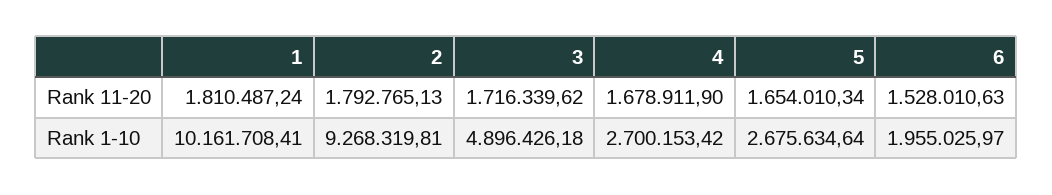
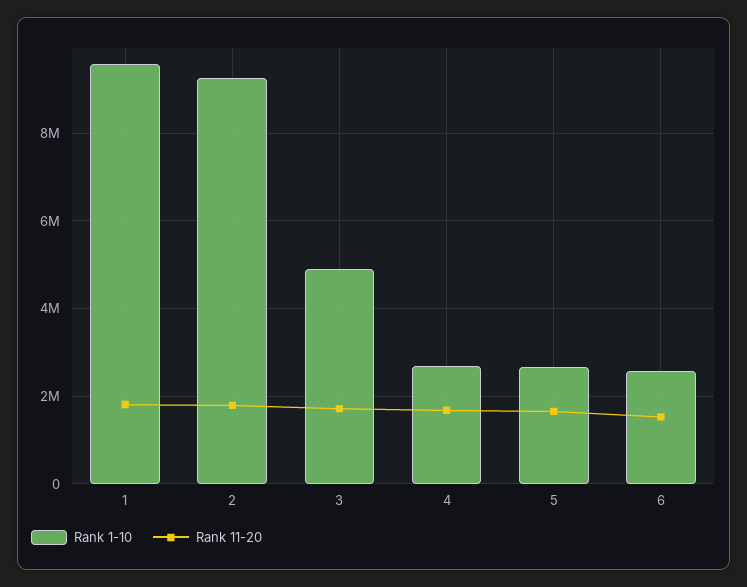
Rank 1-10, 1: 10161708.41 -> 9600000
Rank 1-10, 6: 1955025.97 -> 2600000

